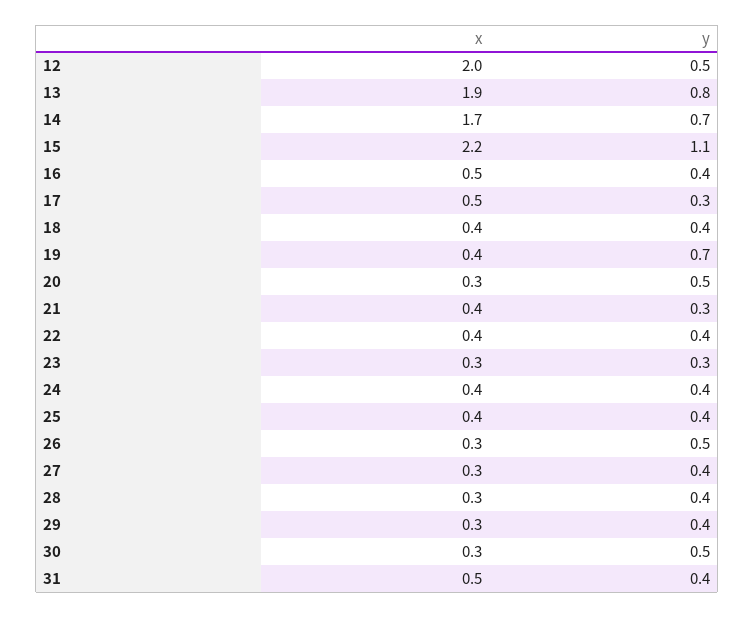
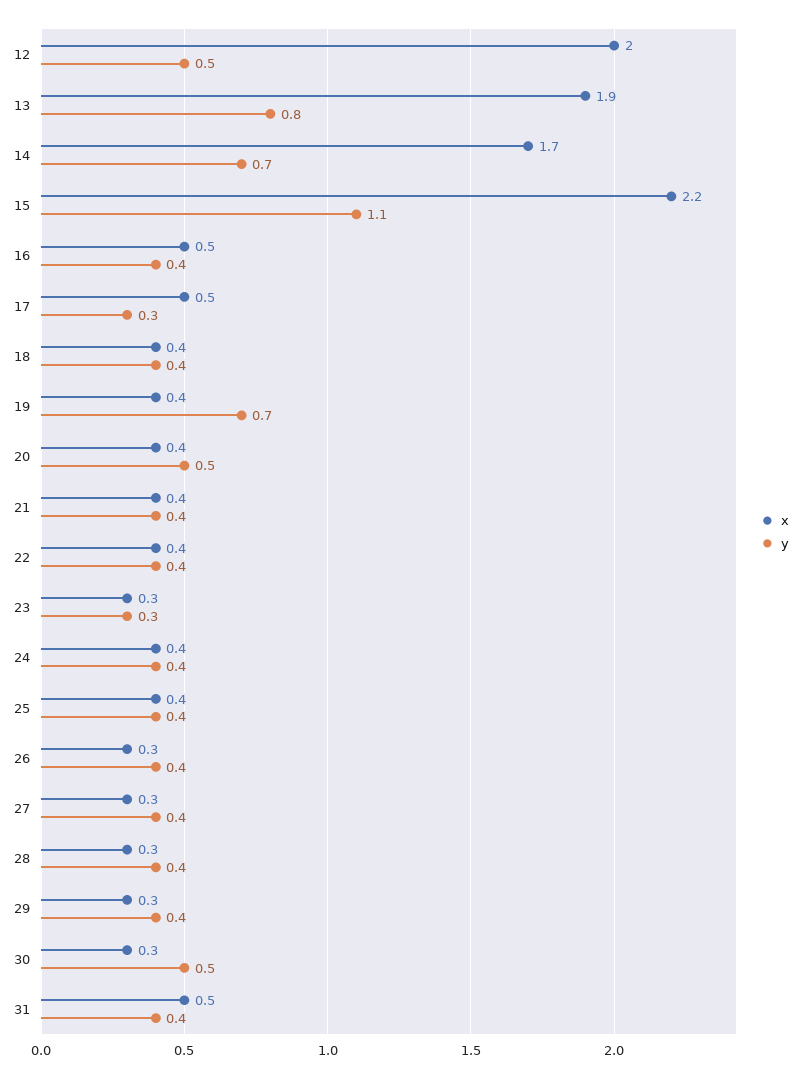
x, 20: 0.3 -> 0.4
y, 21: 0.3 -> 0.4
y, 26: 0.5 -> 0.4

